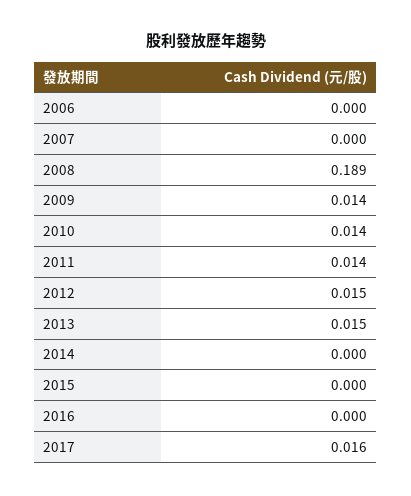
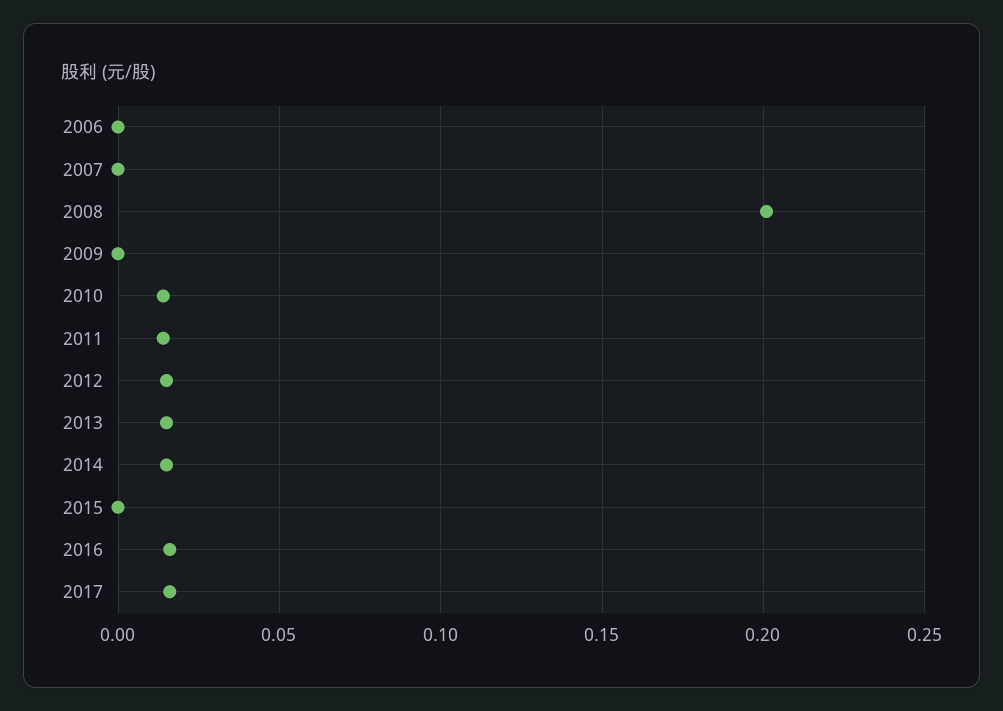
2008: 0.189 -> 0.2
2009: 0.014 -> 0
2014: 0 -> 0.015
2016: 0 -> 0.015

